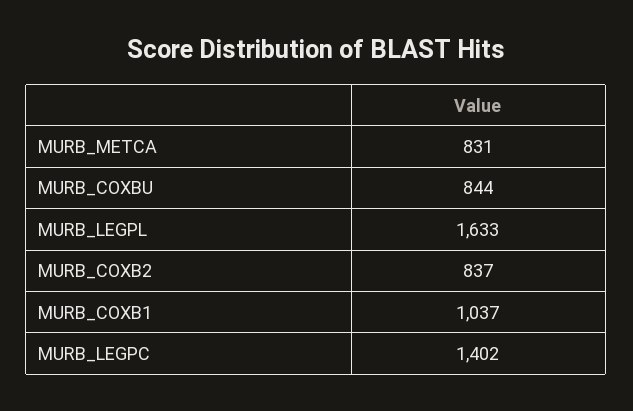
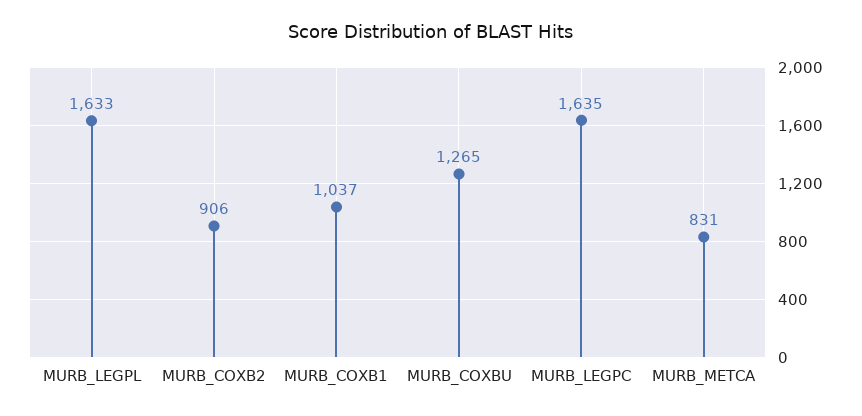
MURB_COXBU: 844 -> 1265
MURB_COXB2: 837 -> 906
MURB_LEGPC: 1402 -> 1635

